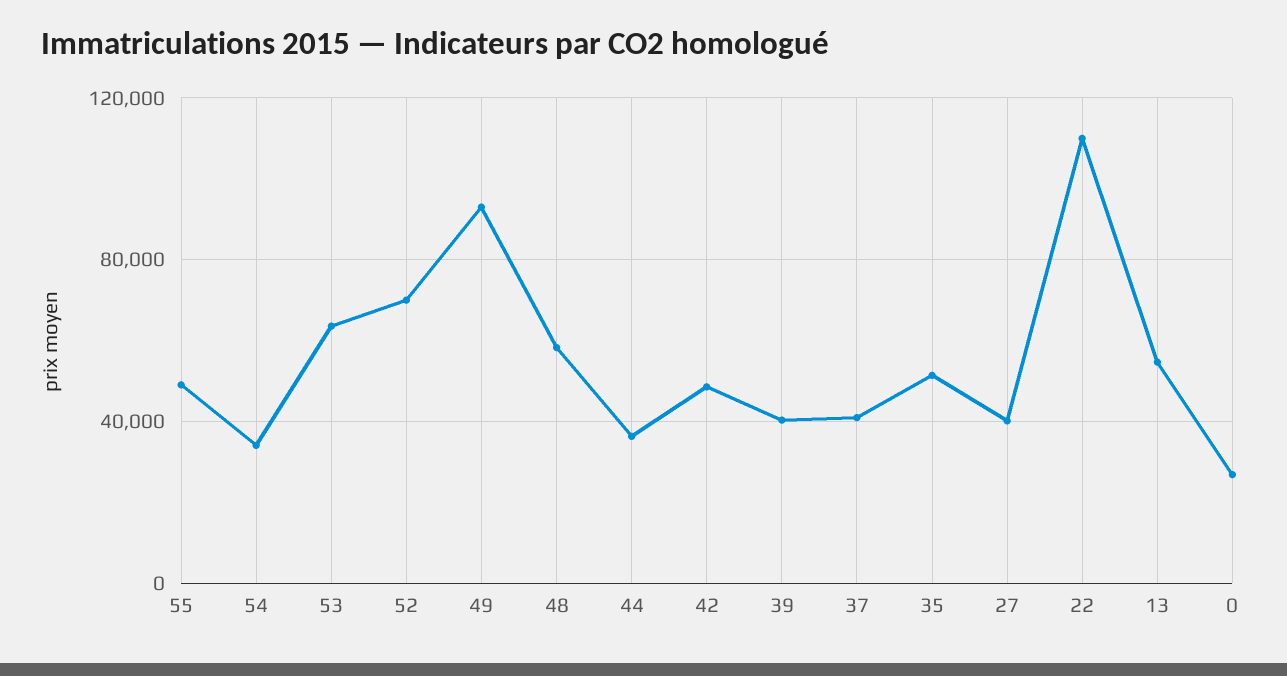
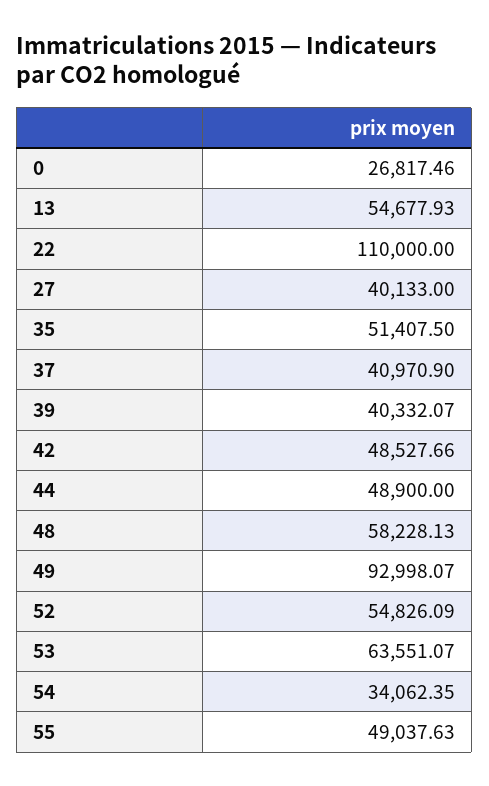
52: 70000 -> 54826.09
44: 35000 -> 48900

